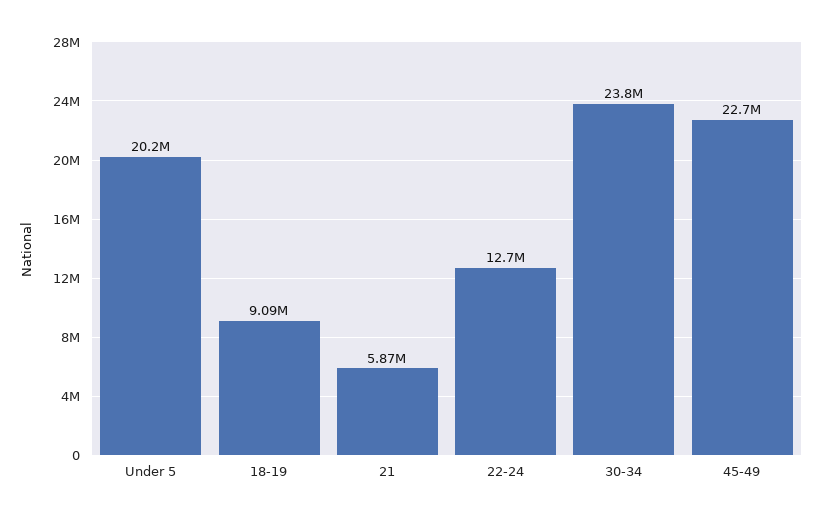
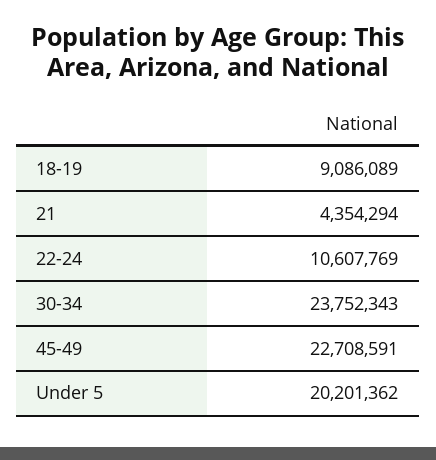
21: 5870000 -> 4354294
22-24: 12700000 -> 10607769

